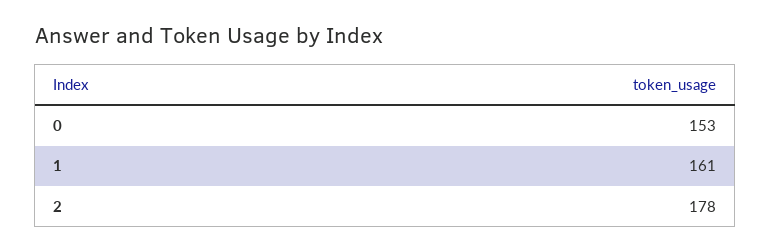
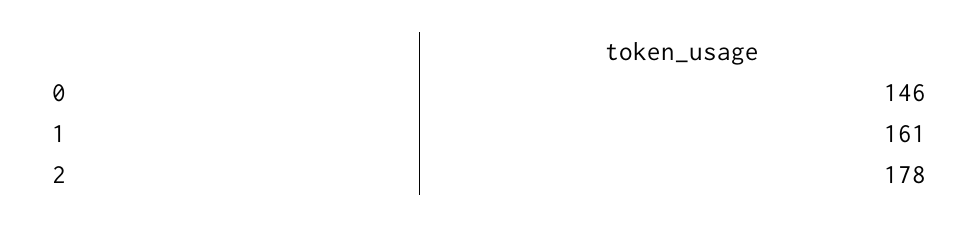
0: 153 -> 146

